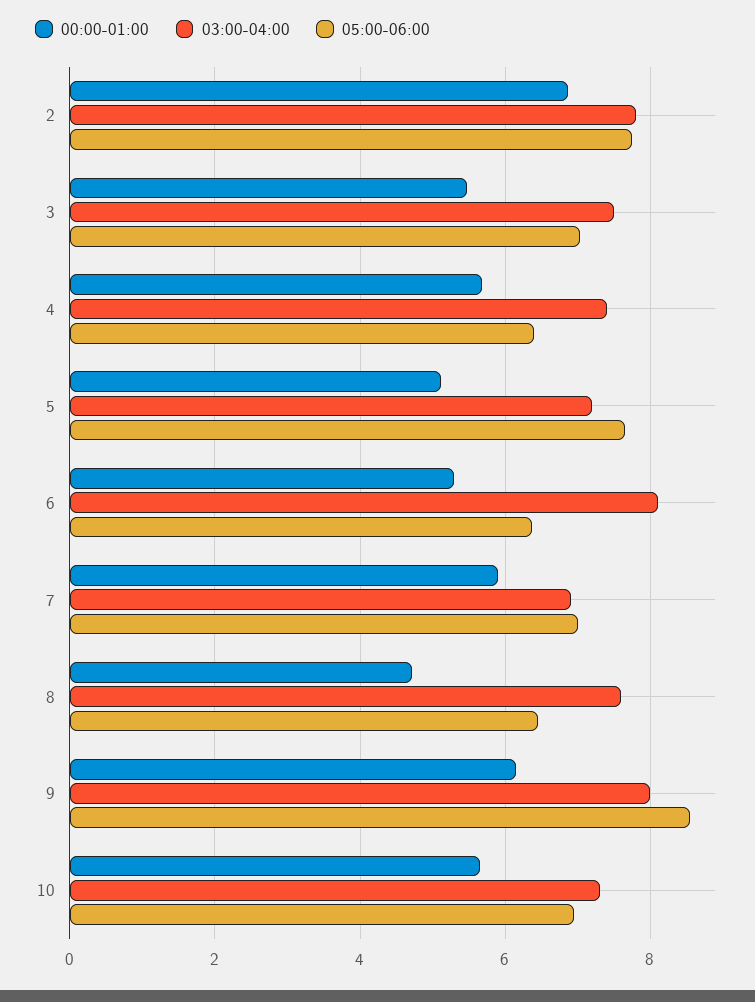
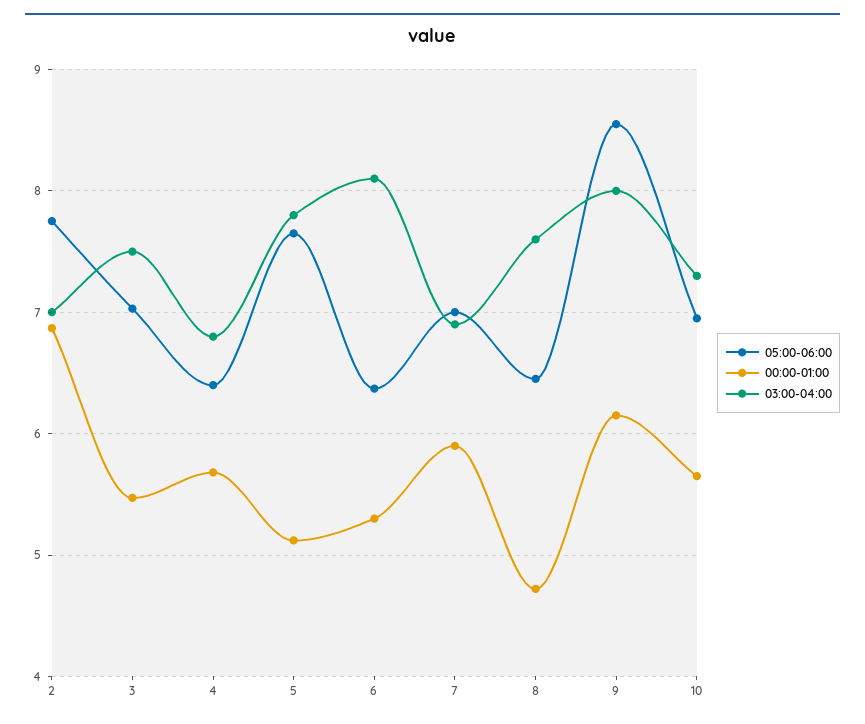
03:00-04:00, 2: 7.8 -> 7
03:00-04:00, 4: 7.4 -> 6.8
03:00-04:00, 5: 7.2 -> 7.8

